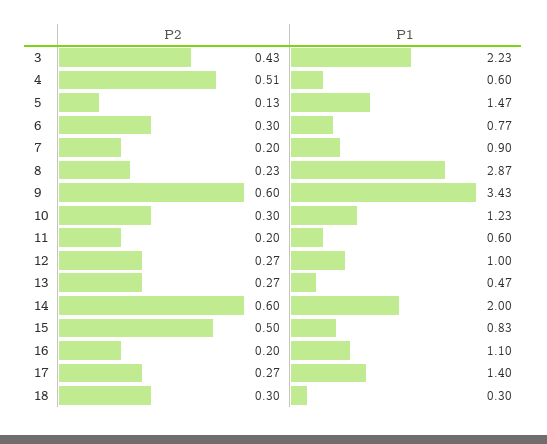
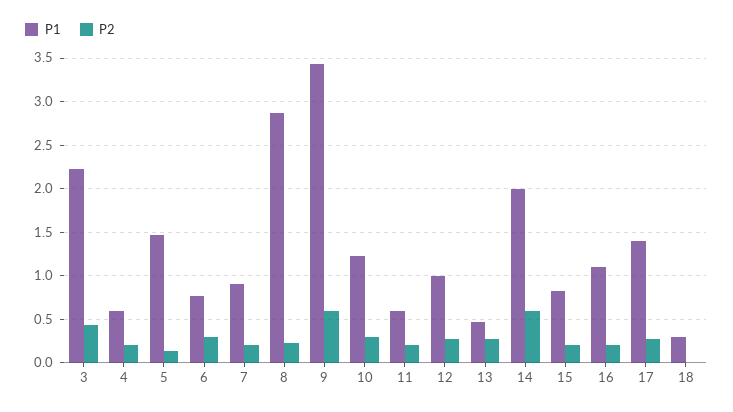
P2, 4: 0.51 -> 0.2
P2, 15: 0.5 -> 0.2
P2, 18: 0.3 -> 0

